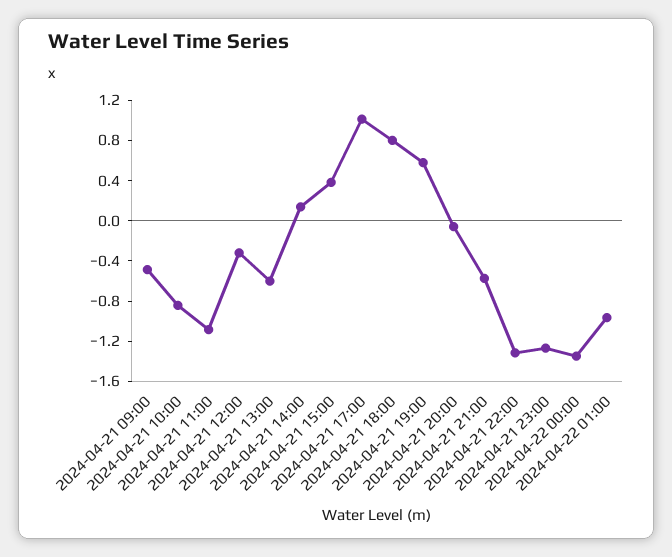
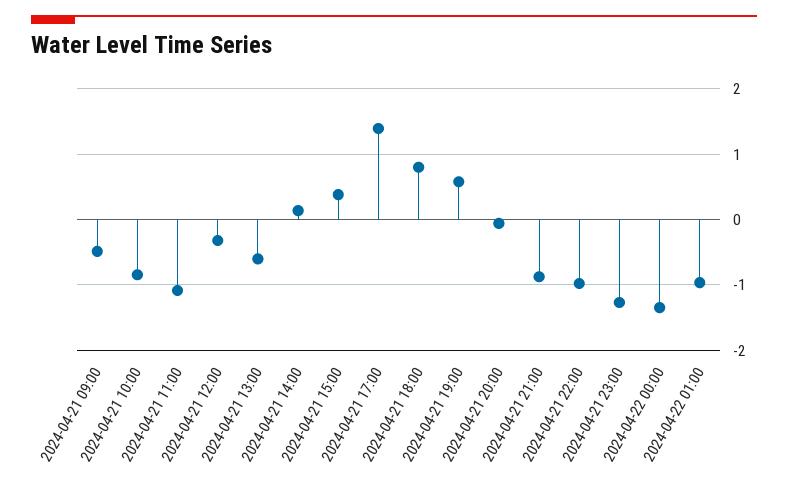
2024-04-21 17:00: 1 -> 1.4
2024-04-21 21:00: -0.6 -> -0.9
2024-04-21 22:00: -1.3 -> -1

